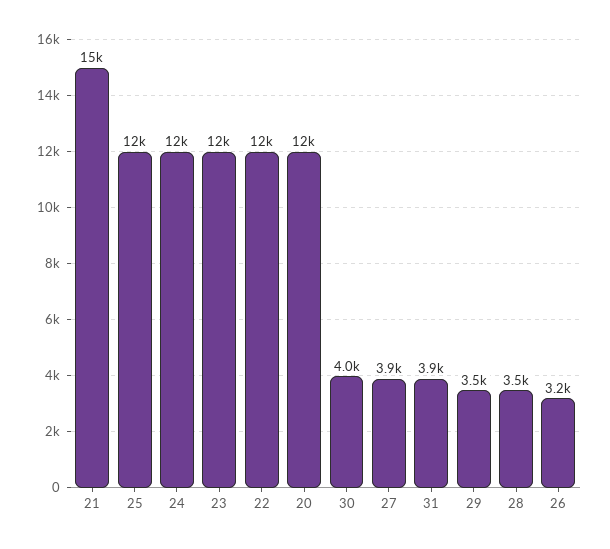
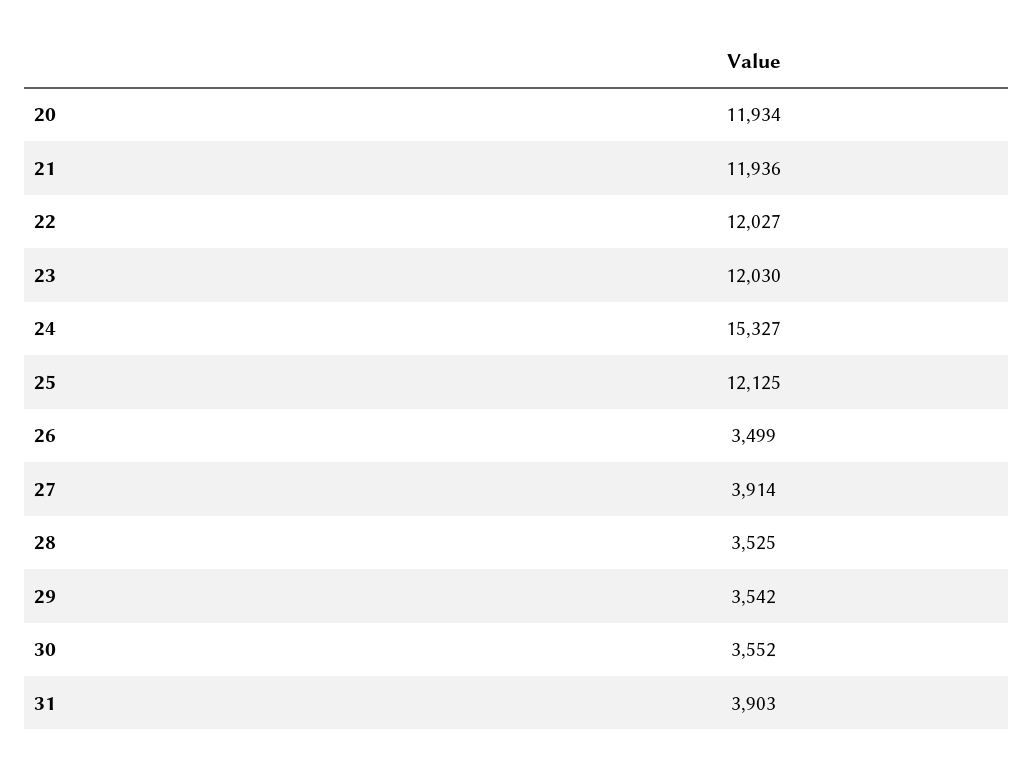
21: 15000 -> 11936
24: 12000 -> 15327
30: 4000 -> 3552
26: 3200 -> 3499

